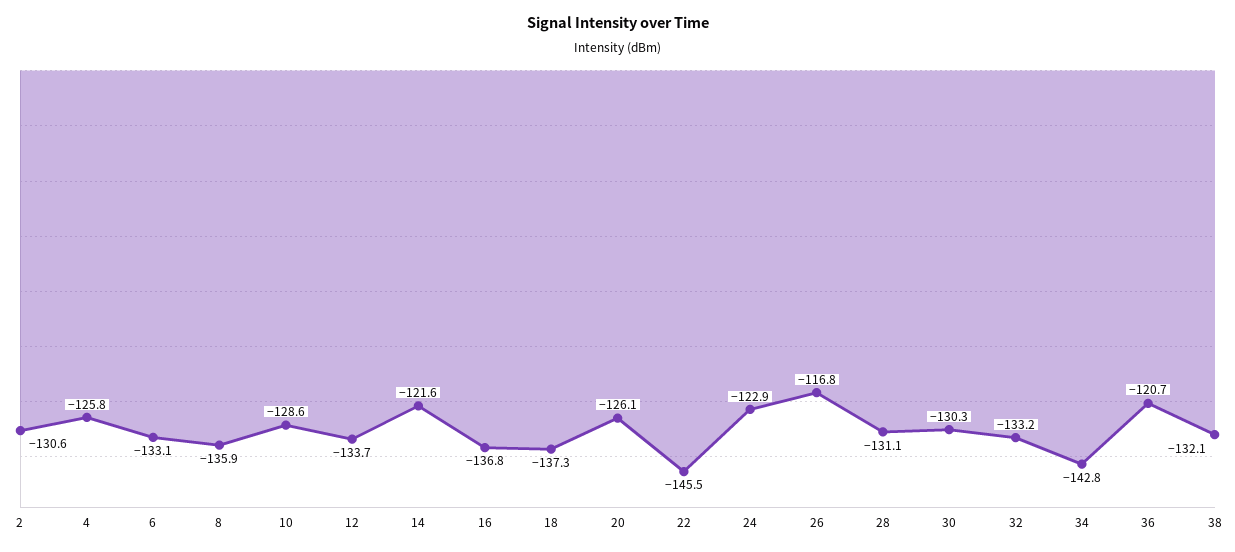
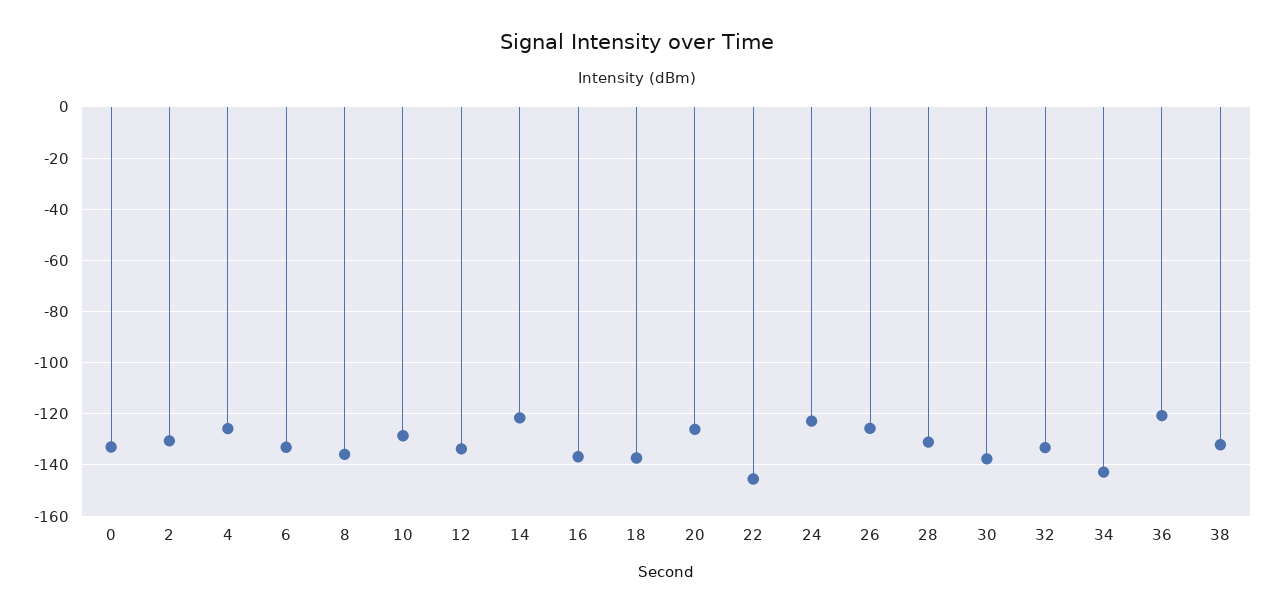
26: -116.8 -> -125
30: -130.3 -> -137.5
0: none -> -132.5

